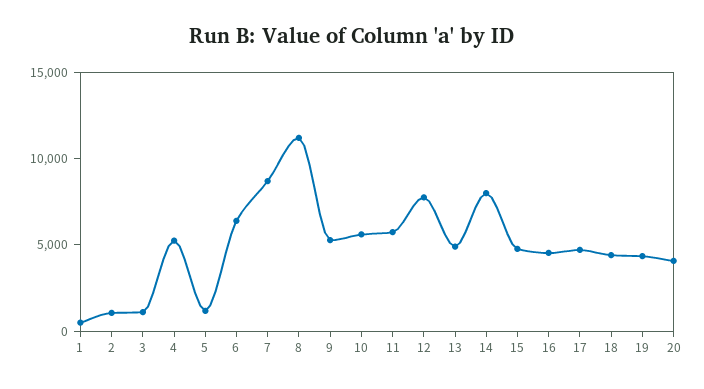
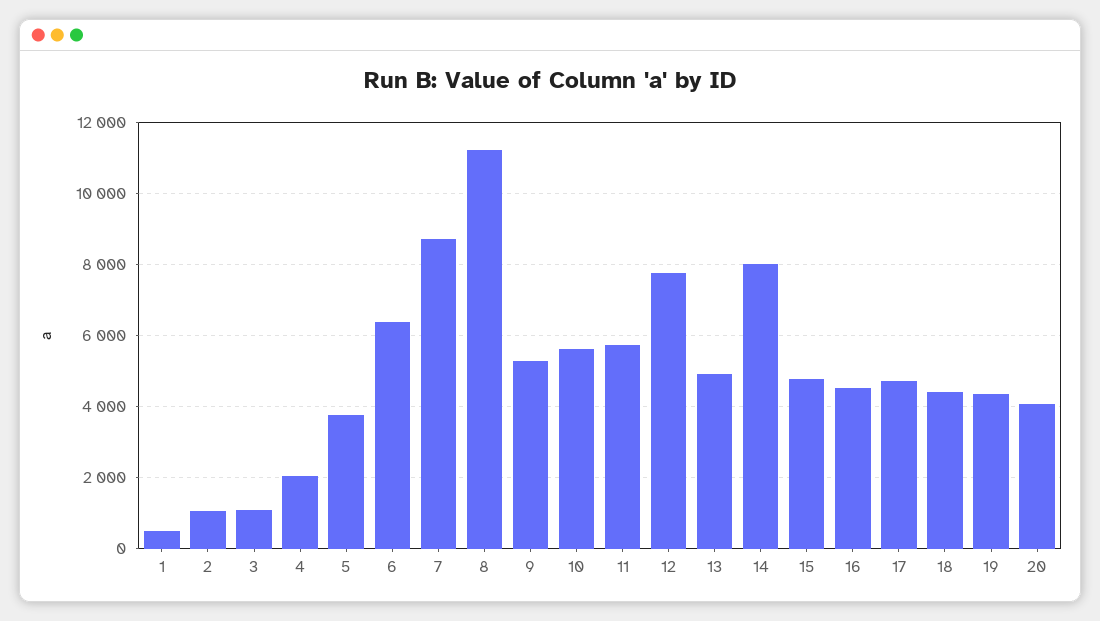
4: 5000 -> 2000
5: 1000 -> 3800

